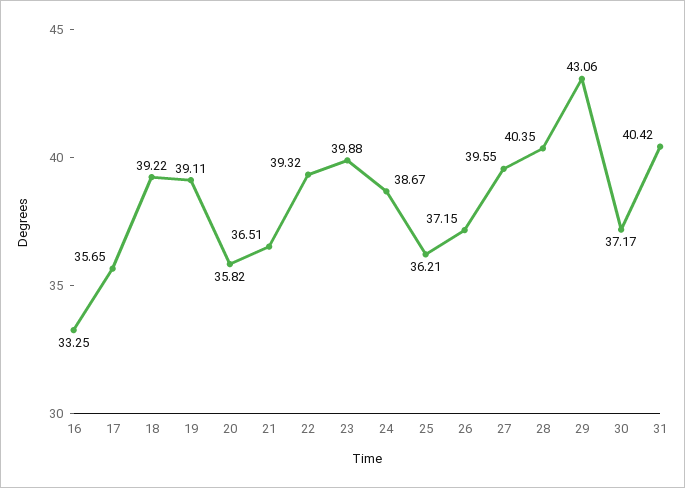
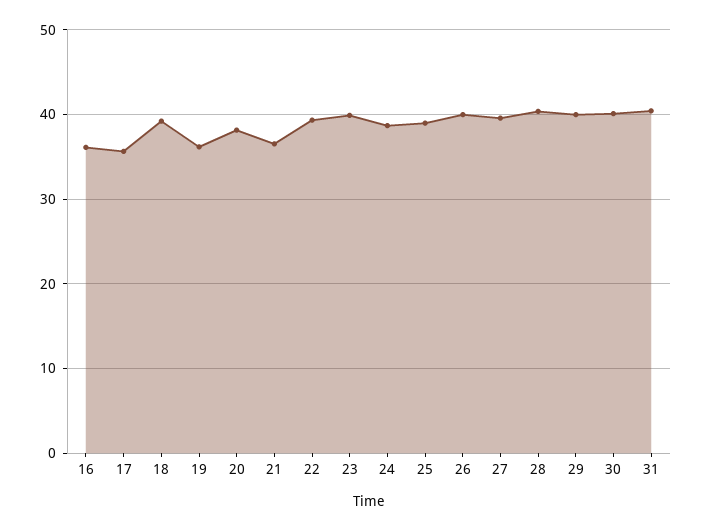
16: 33.25 -> 36
19: 39.11 -> 36
20: 35.82 -> 38
25: 36.21 -> 39
26: 37.15 -> 40
29: 43.06 -> 40
30: 37.17 -> 40

